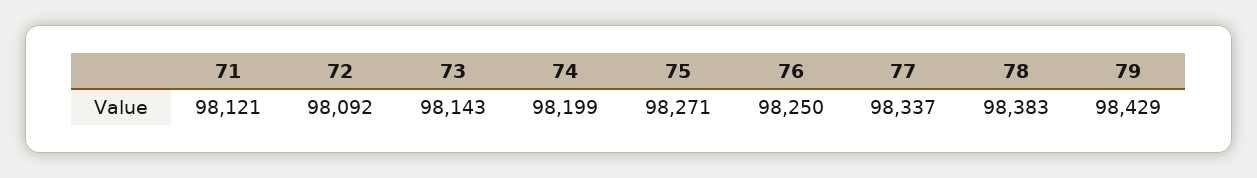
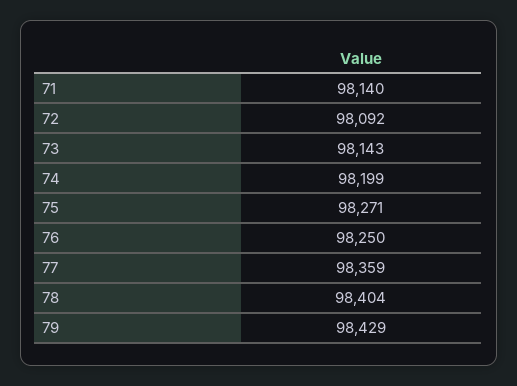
71: 98121 -> 98140
77: 98337 -> 98359
78: 98383 -> 98404

